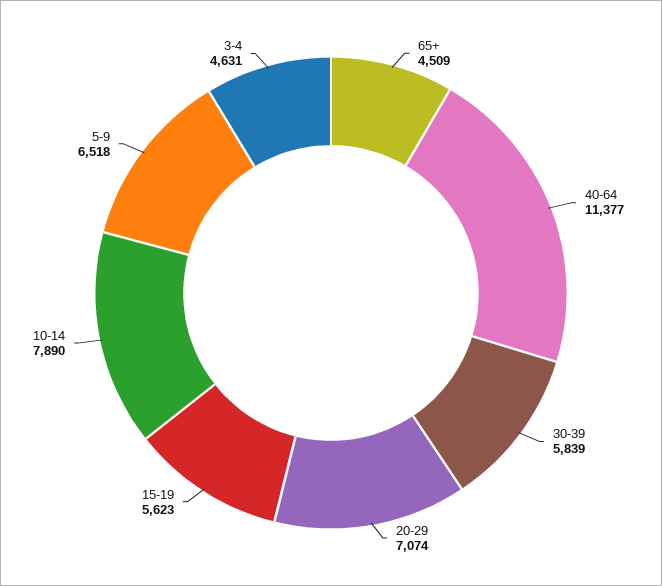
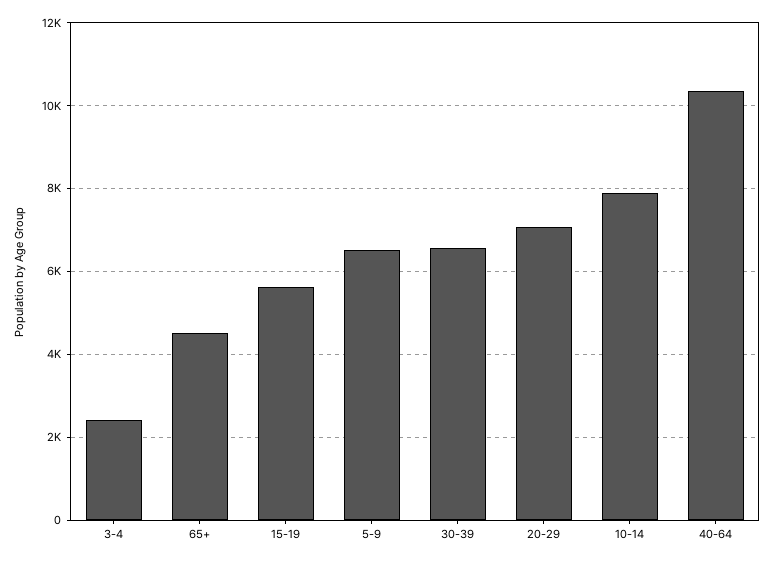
40-64: 11377 -> 10400
30-39: 5839 -> 6600
3-4: 4631 -> 2400

